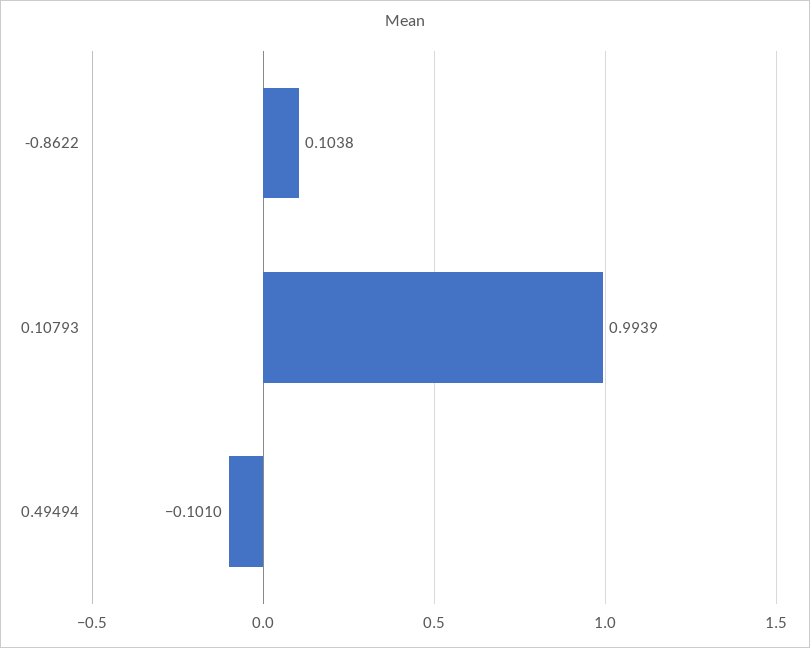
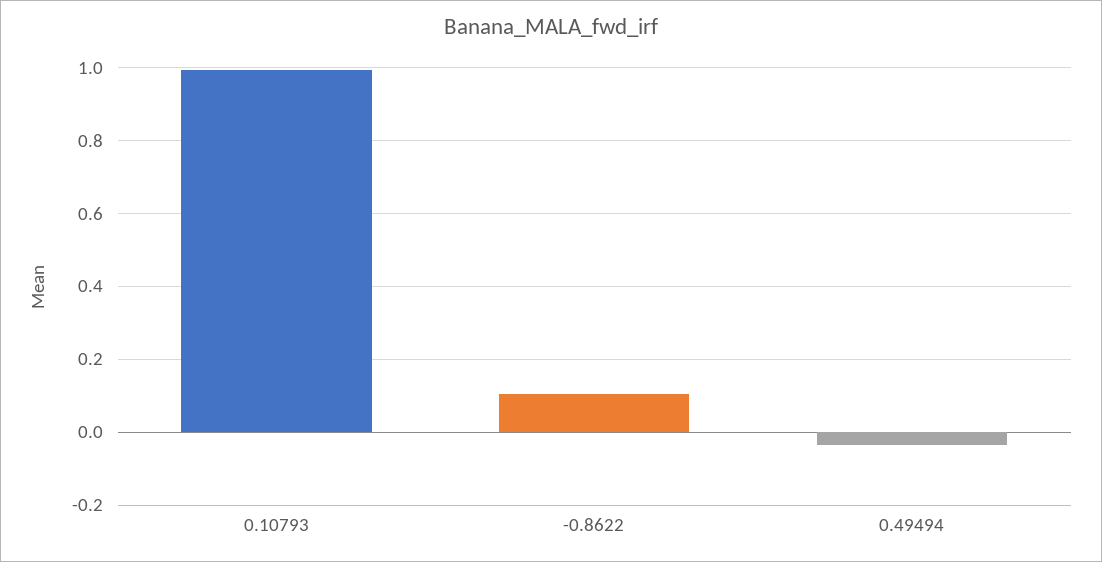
0.49494: -0.101 -> -0.04

